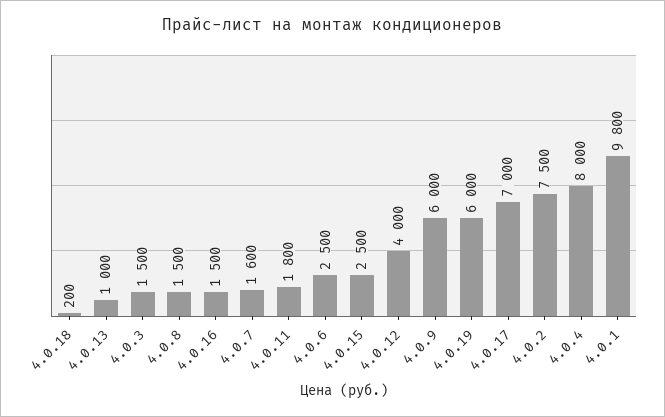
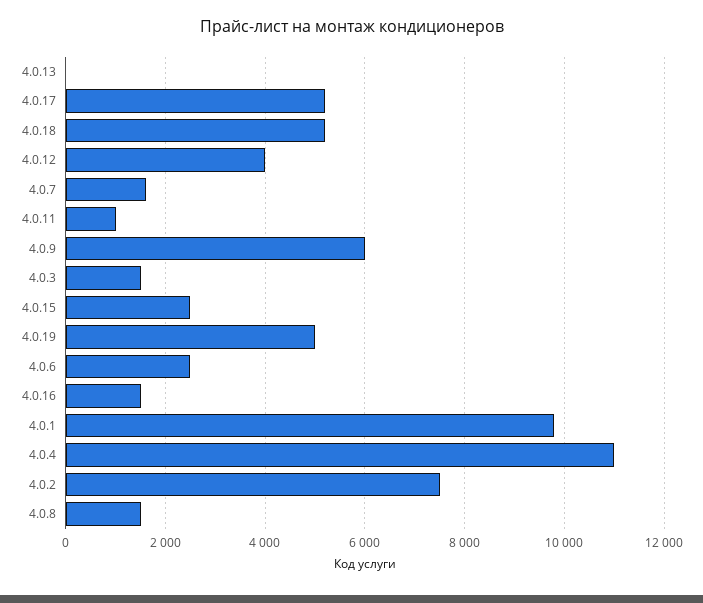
4.0.18: 200 -> 5200
4.0.13: 1000 -> 0
4.0.11: 1800 -> 1000
4.0.19: 6000 -> 5000
4.0.17: 7000 -> 5200
4.0.4: 8000 -> 11000

